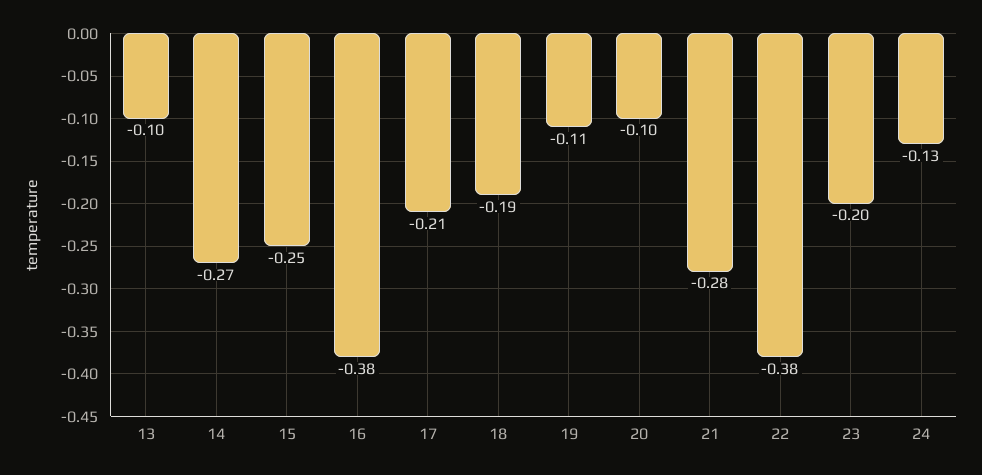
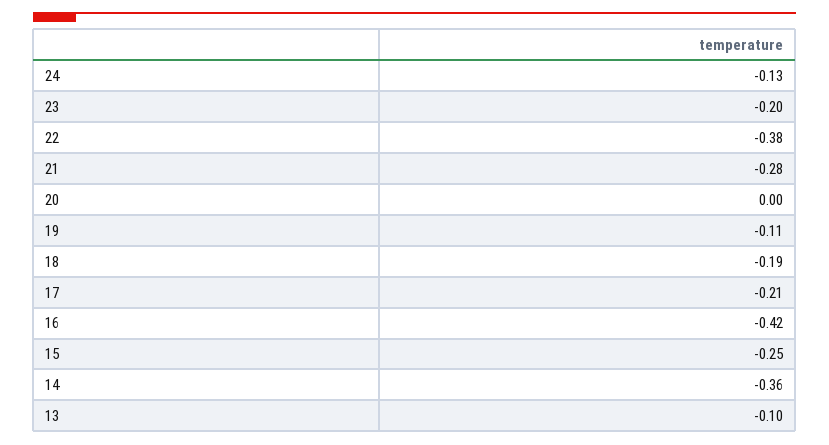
14: -0.27 -> -0.36
16: -0.38 -> -0.42
20: -0.1 -> 0

